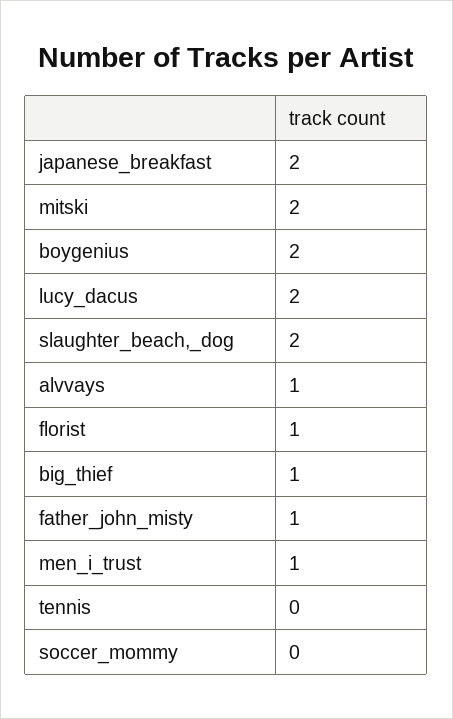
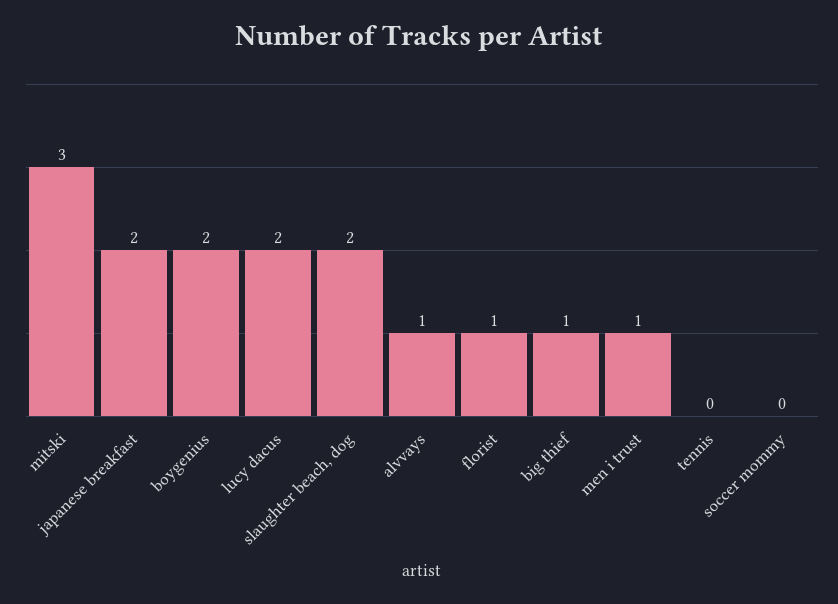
mitski: 2 -> 3
father_john_misty: 1 -> none

